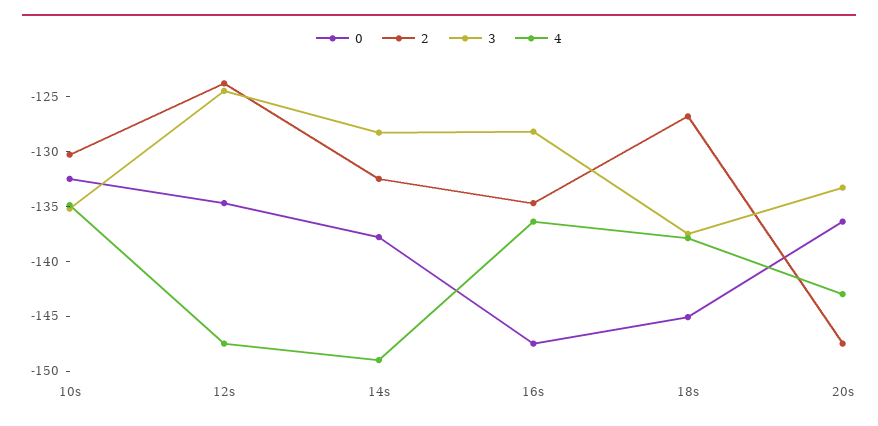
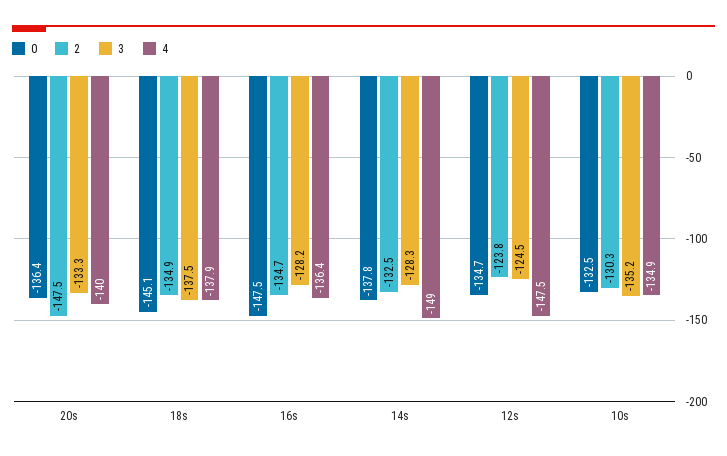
2, 18s: -127 -> -134.9
4, 20s: -143 -> -140

